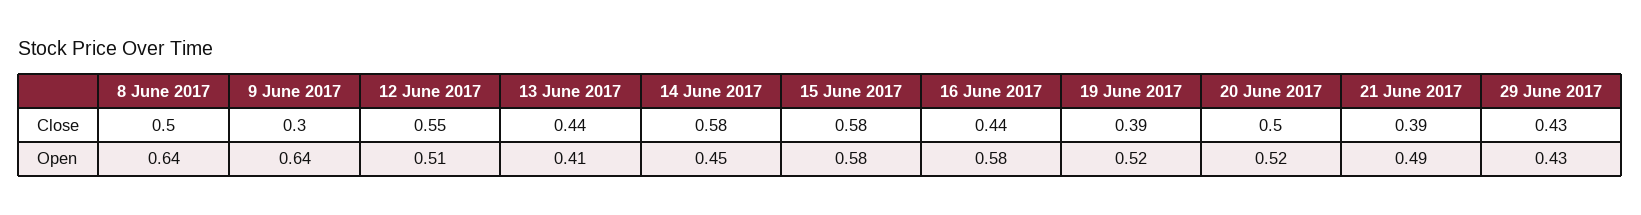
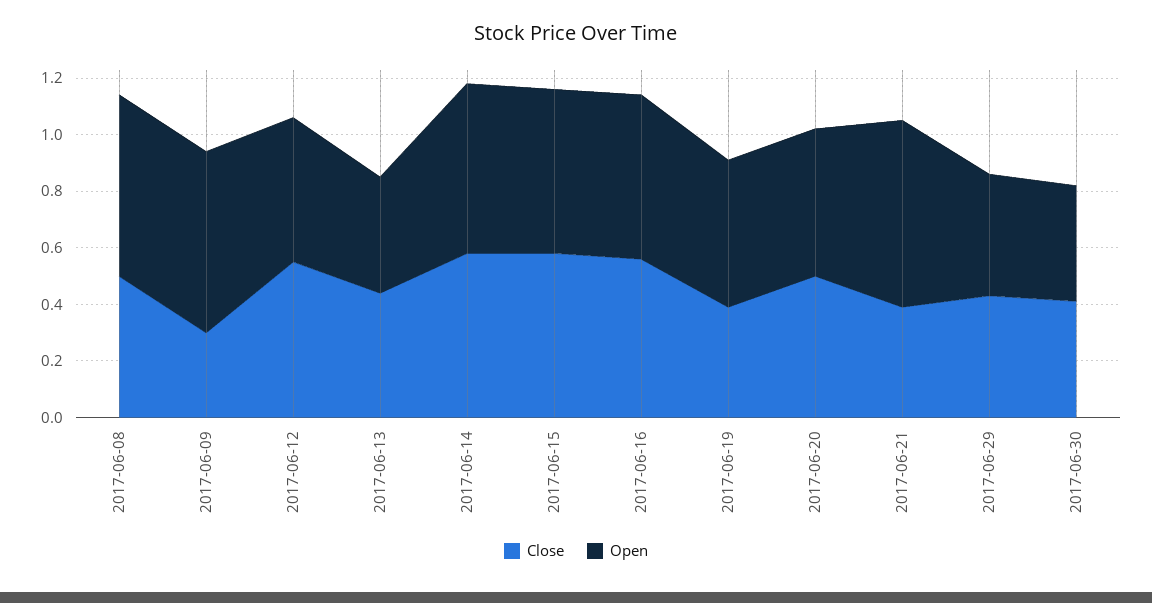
Close, 16 June 2017: 0.44 -> 0.55
Open, 14 June 2017: 0.45 -> 0.6
Open, 21 June 2017: 0.49 -> 0.65
Close, 2017-06-30: none -> 0.4
Open, 2017-06-30: none -> 0.4

